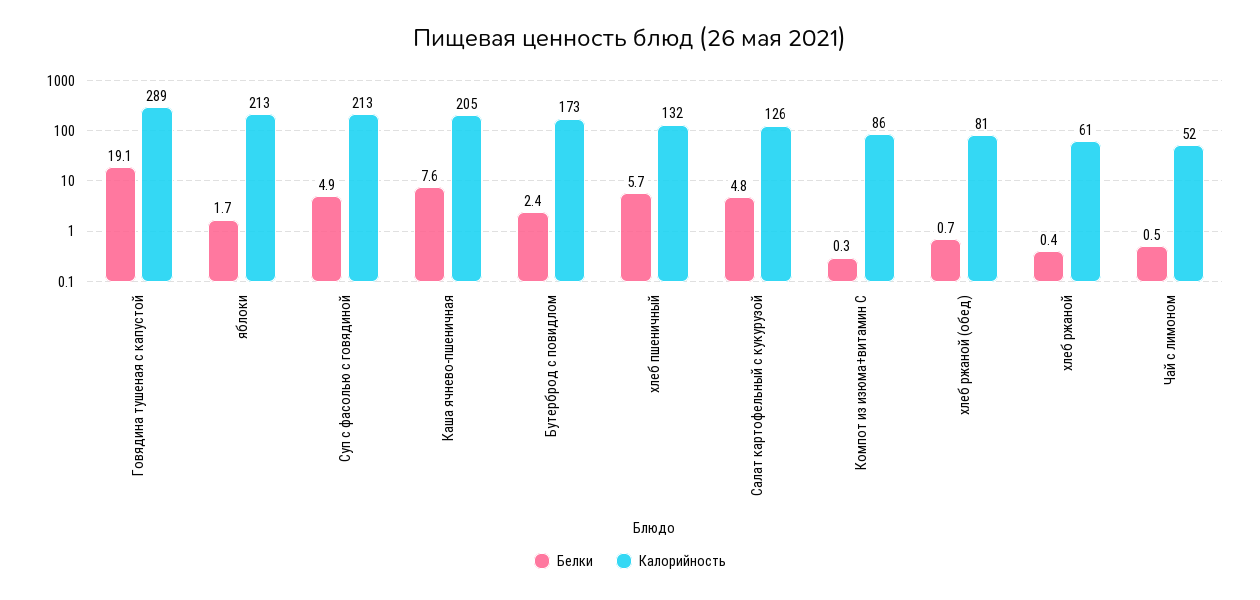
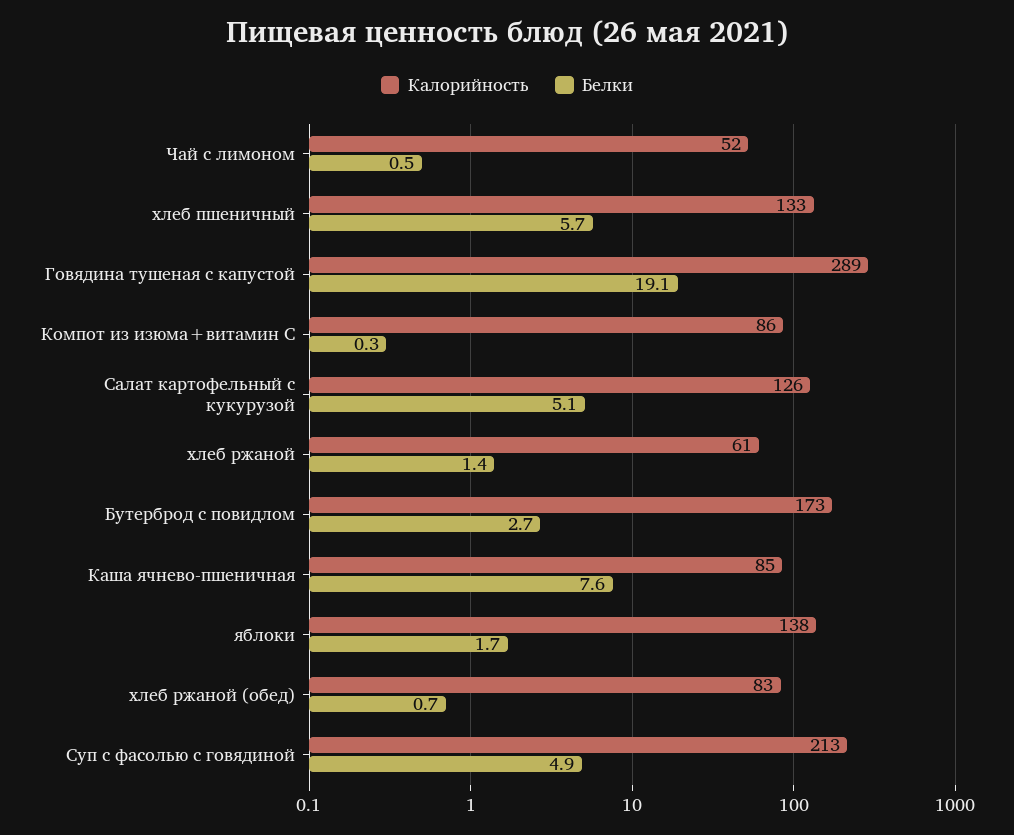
Калорийность, яблоки: 213 -> 138
Калорийность, Каша ячнево-пшеничная: 205 -> 85
Белки, Бутерброд с повидлом: 2.4 -> 2.7
Калорийность, хлеб пшеничный: 132 -> 133
Белки, Салат картофельный с кукурузой: 4.8 -> 5.1
Калорийность, хлеб ржаной (обед): 81 -> 83
Белки, хлеб ржаной: 0.4 -> 1.4

